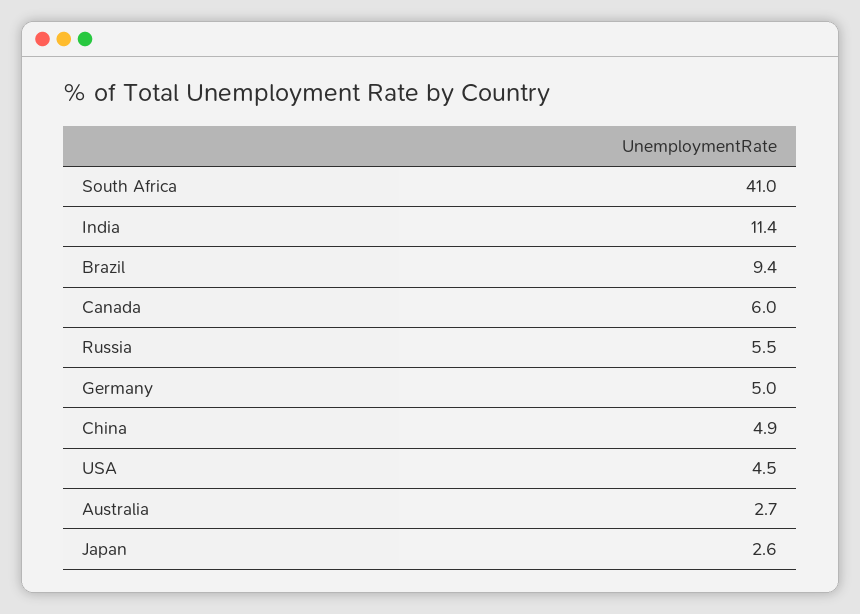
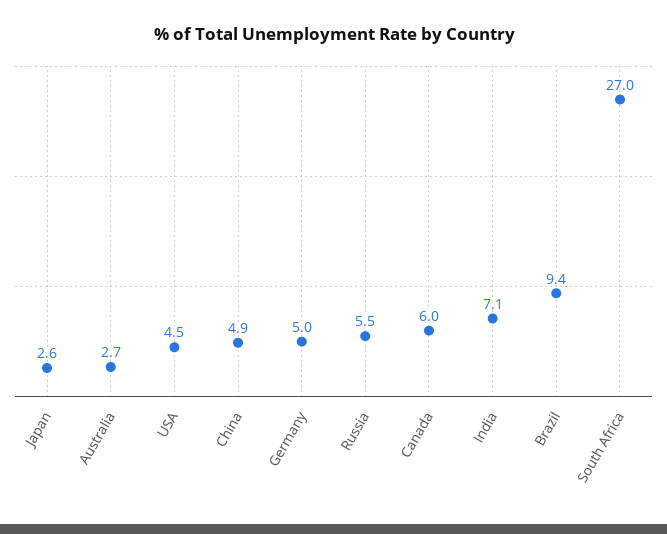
South Africa: 41 -> 27
India: 11.4 -> 7.1

